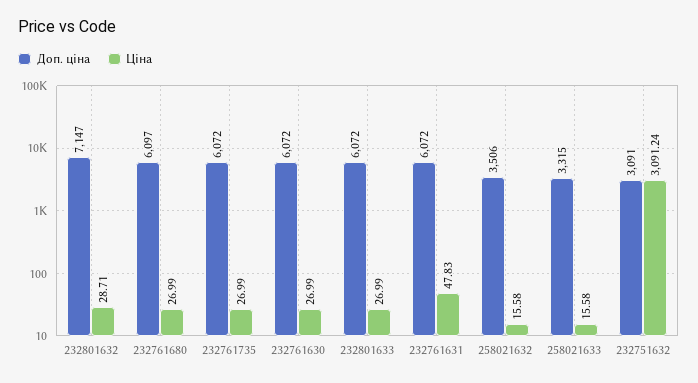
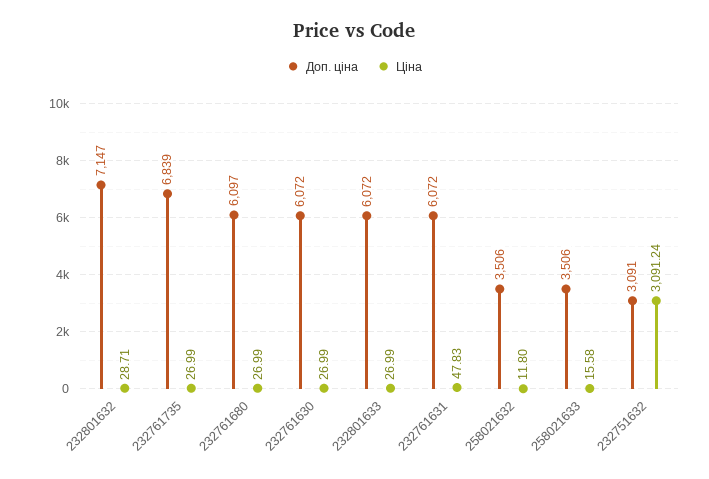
Доп. ціна, 232761735: 6072 -> 6839
Ціна, 258021632: 15.58 -> 11.8
Доп. ціна, 258021633: 3315 -> 3506

